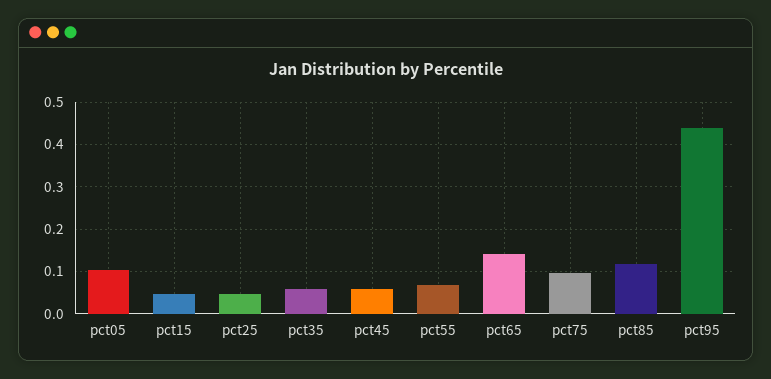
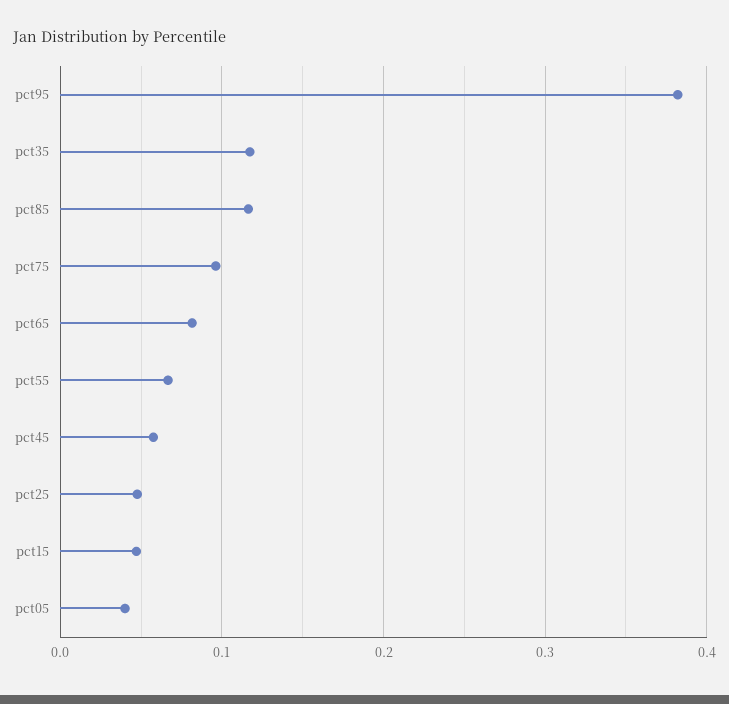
pct05: 0.1 -> 0.04
pct35: 0.06 -> 0.12
pct65: 0.14 -> 0.08
pct95: 0.44 -> 0.38

